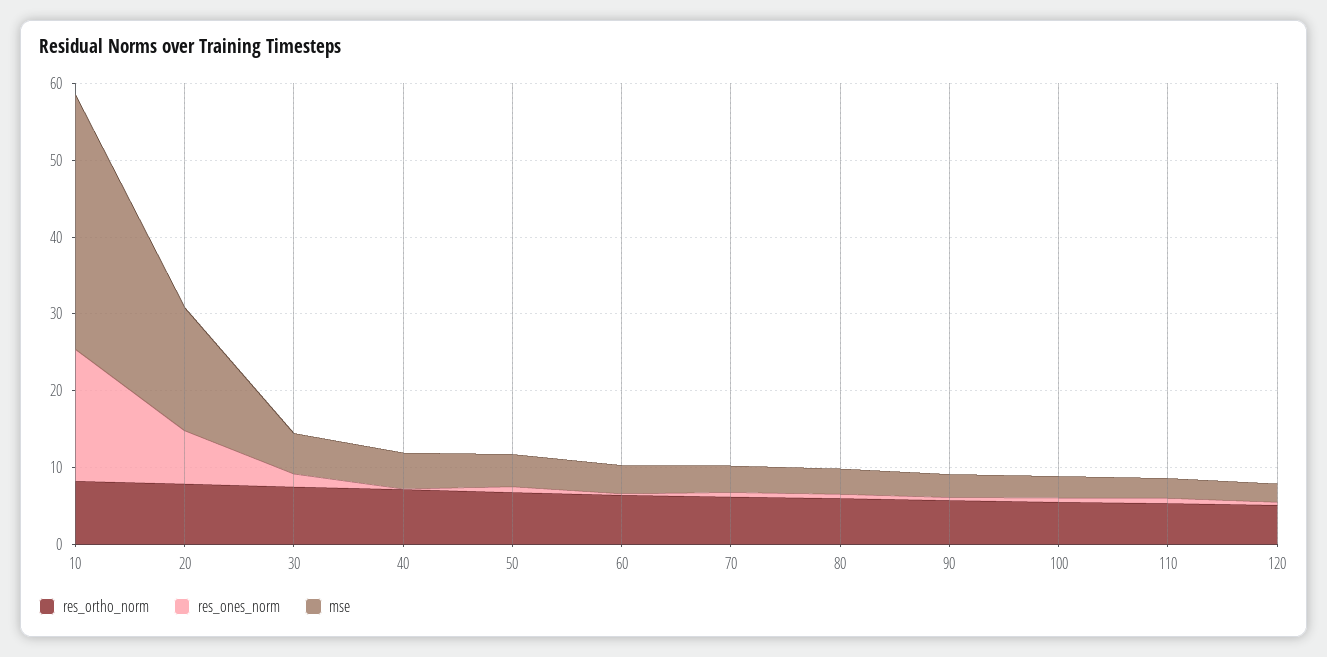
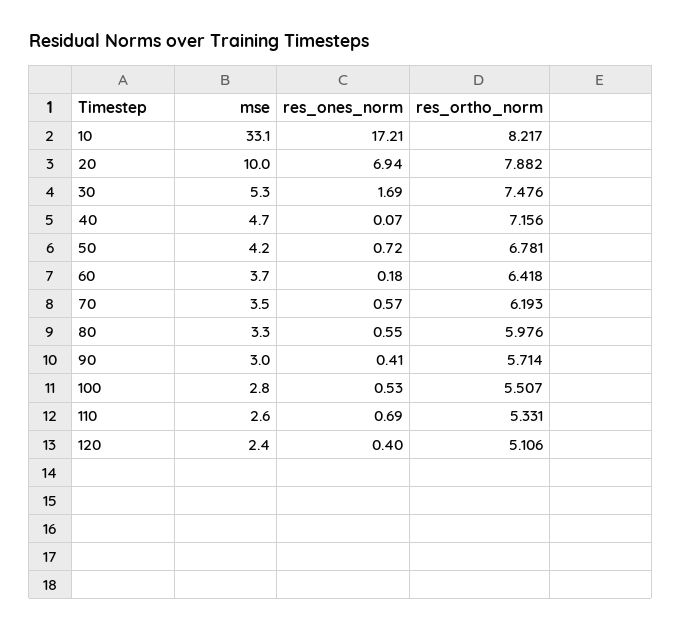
mse, 20: 16 -> 10

